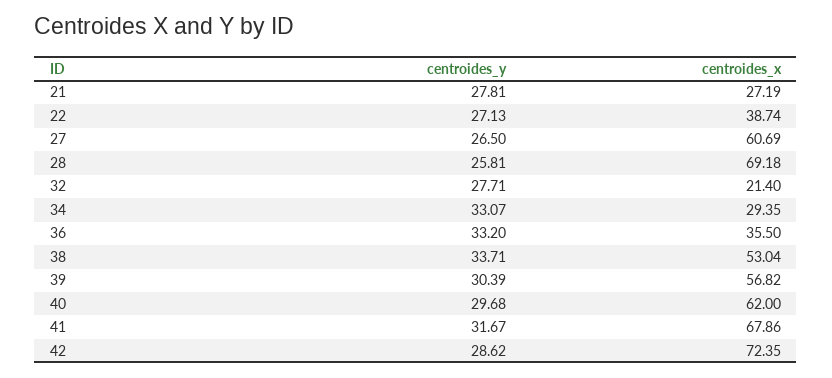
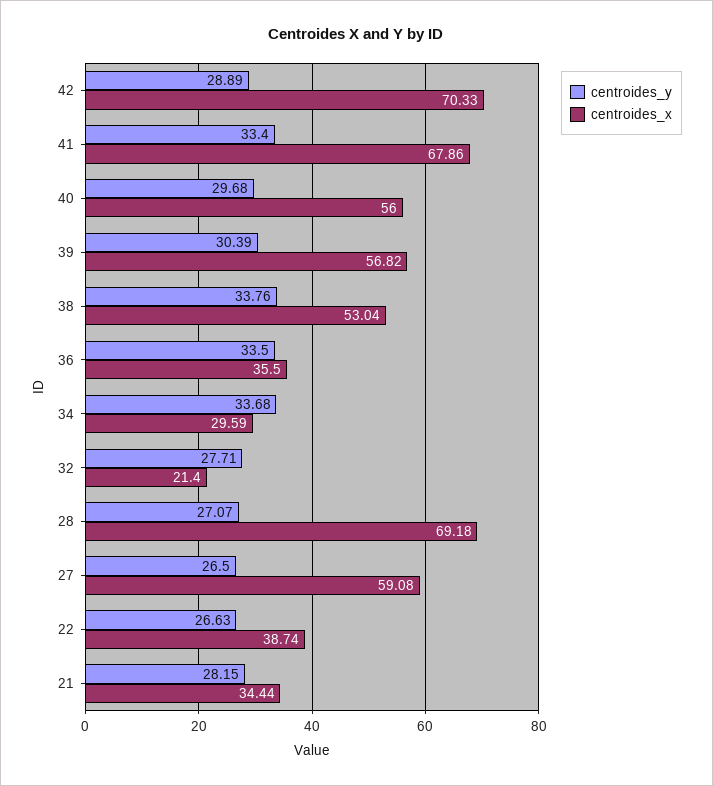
centroides_y, 21: 27.81 -> 28.15
centroides_x, 21: 27.19 -> 34.44
centroides_y, 22: 27.13 -> 26.63
centroides_x, 27: 60.69 -> 59.08
centroides_y, 28: 25.81 -> 27.07
centroides_y, 34: 33.07 -> 33.68
centroides_x, 34: 29.35 -> 29.59
centroides_y, 36: 33.2 -> 33.5
centroides_y, 38: 33.71 -> 33.76
centroides_x, 40: 62 -> 56
centroides_y, 41: 31.67 -> 33.4
centroides_y, 42: 28.62 -> 28.89
centroides_x, 42: 72.35 -> 70.33

